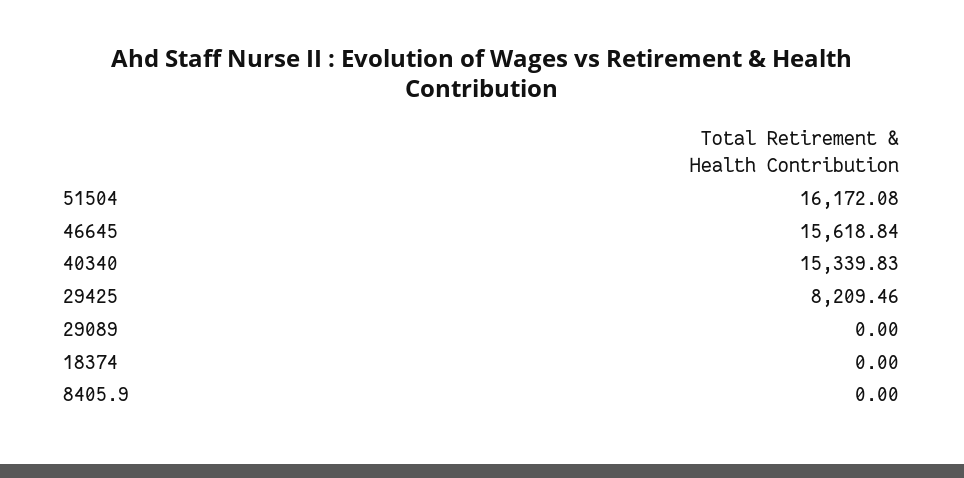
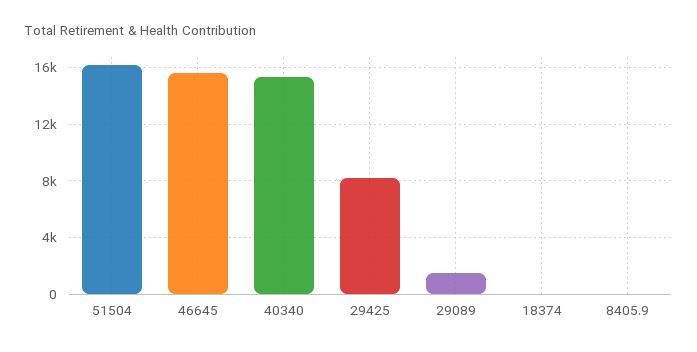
29089: 0 -> 1500

